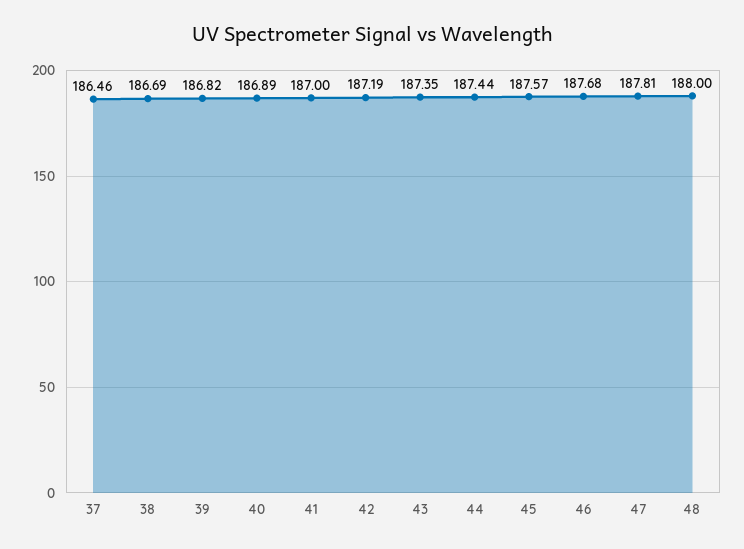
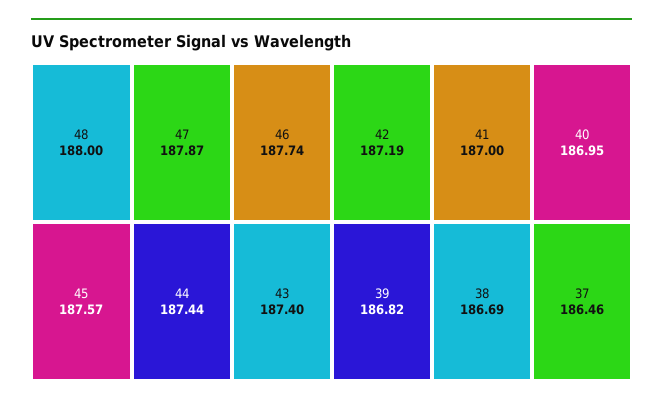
40: 186.89 -> 186.95
43: 187.35 -> 187.4
46: 187.68 -> 187.74
47: 187.81 -> 187.87

